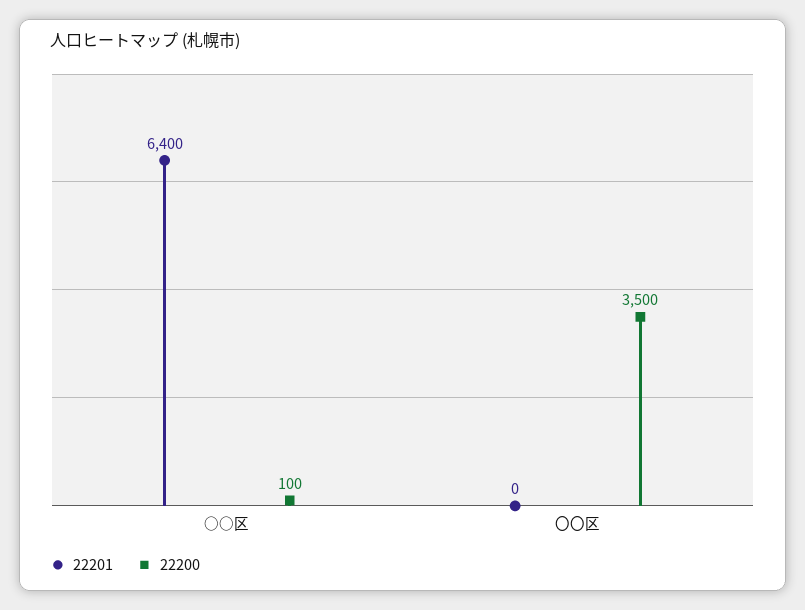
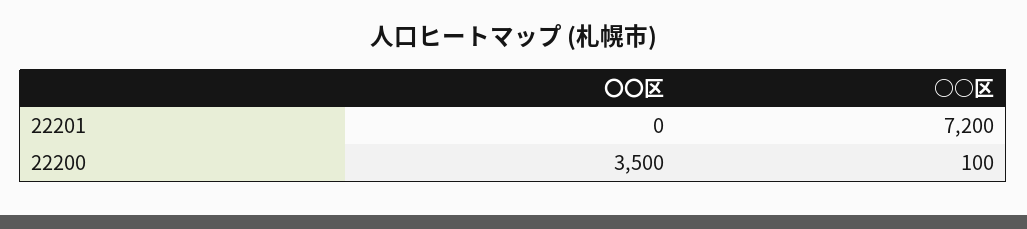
22201, ○○区: 6400 -> 7200

